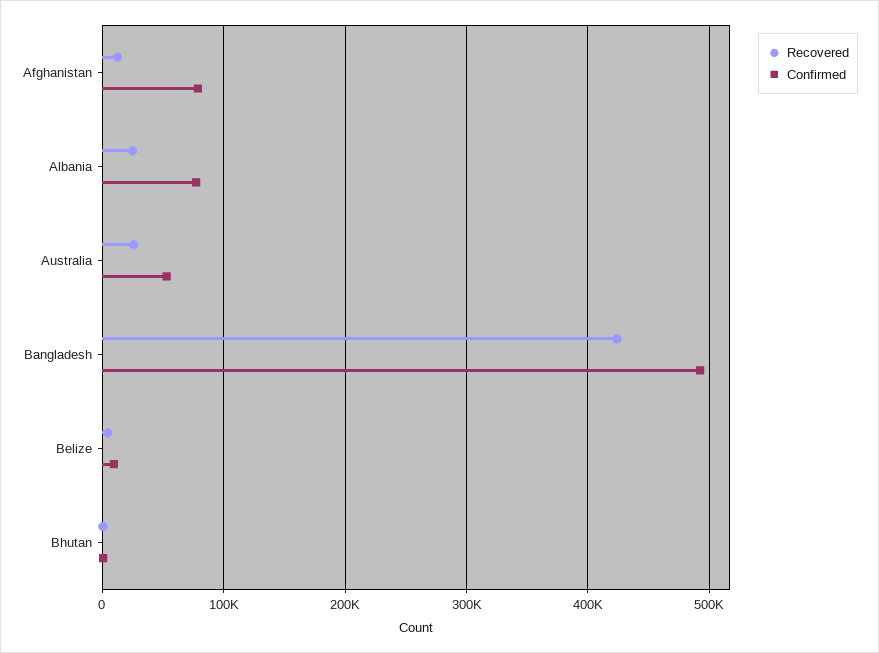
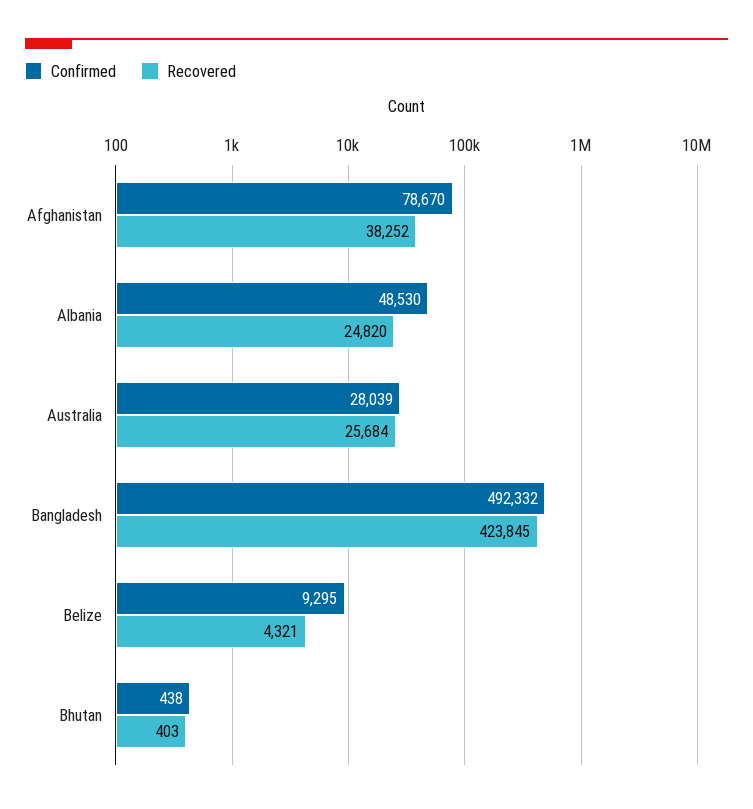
Recovered, Afghanistan: 10000 -> 38252
Confirmed, Albania: 80000 -> 48530
Confirmed, Australia: 50000 -> 28039

